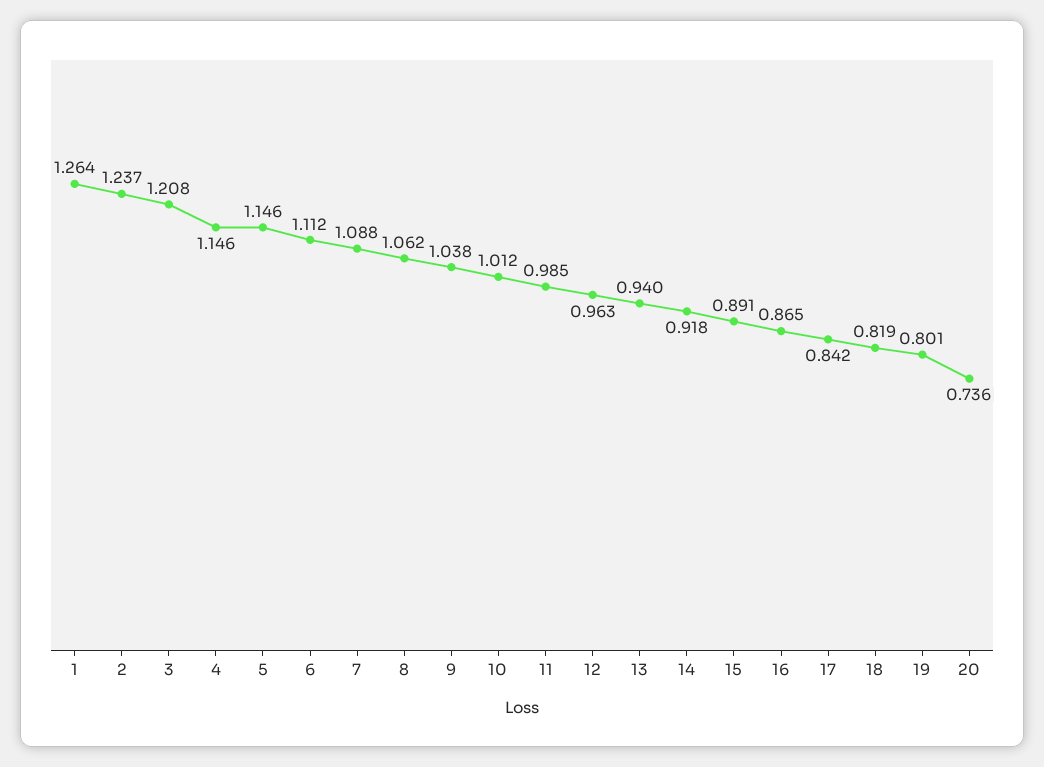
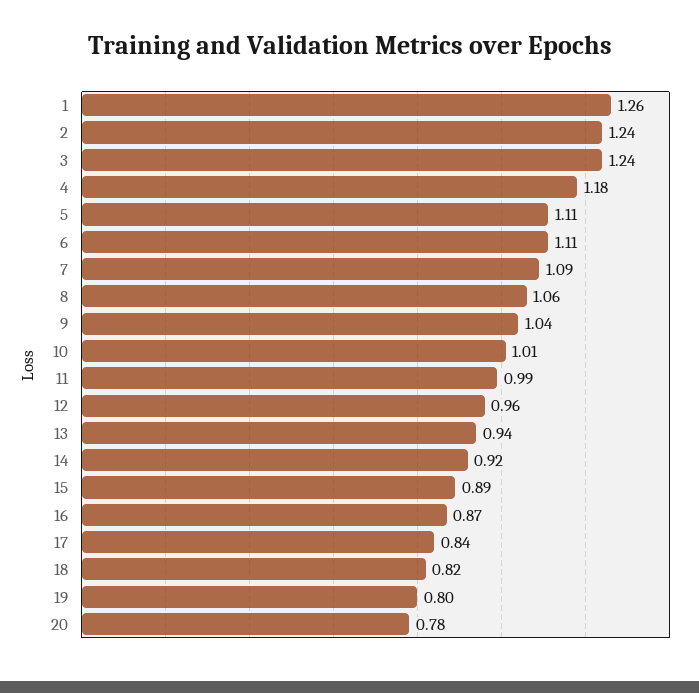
3: 1.208 -> 1.24
4: 1.146 -> 1.18
5: 1.146 -> 1.11
20: 0.736 -> 0.78

